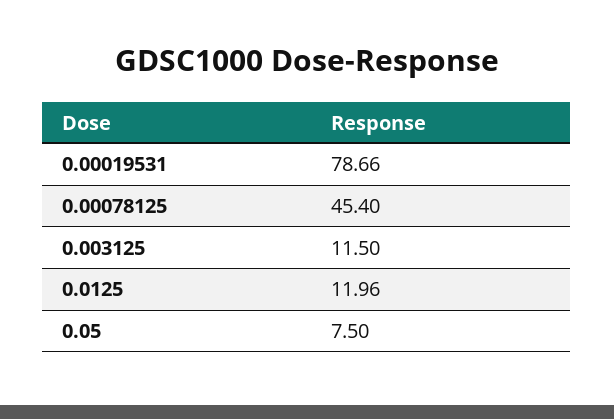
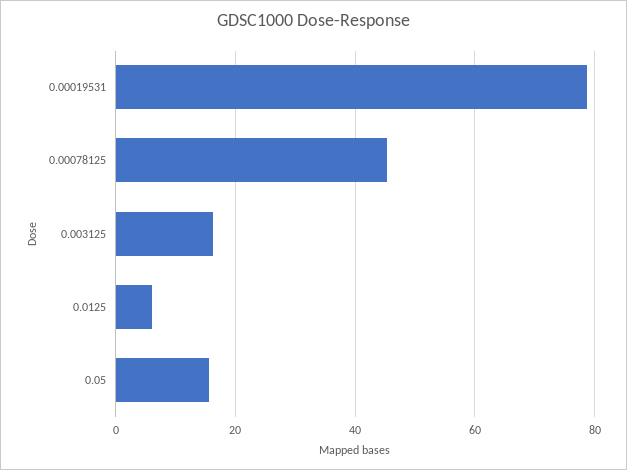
0.003125: 11.5 -> 16
0.0125: 11.96 -> 6
0.05: 7.5 -> 16

